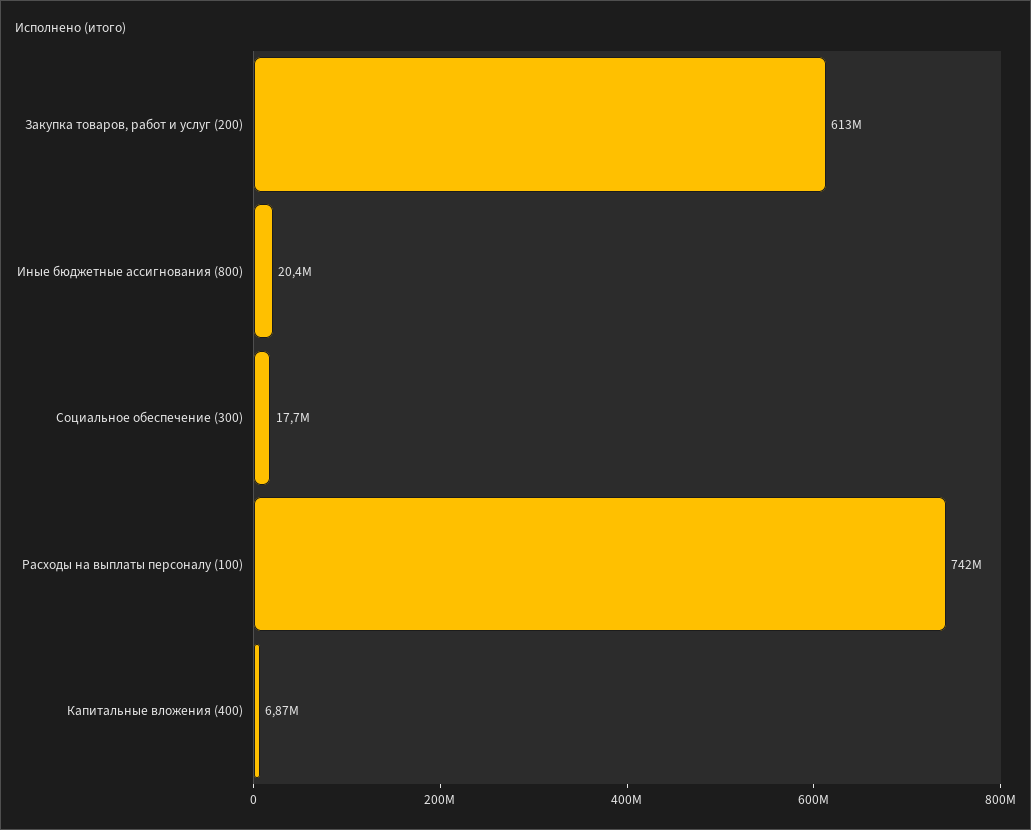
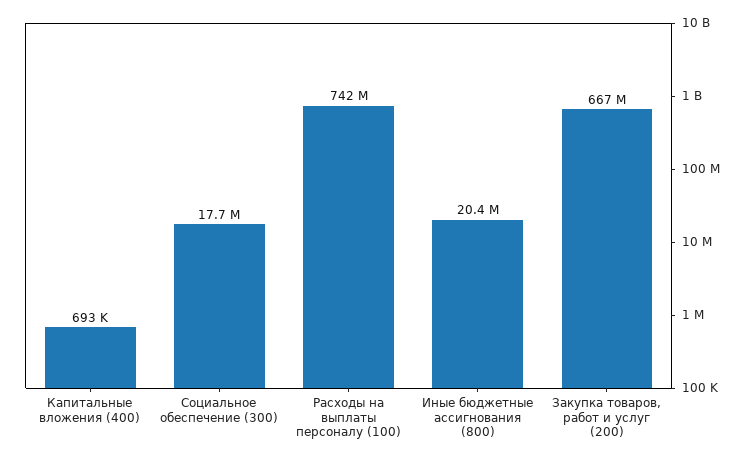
Закупка товаров, работ и услуг (200): 613000000 -> 667000000
Капитальные вложения (400): 6870000 -> 693000

